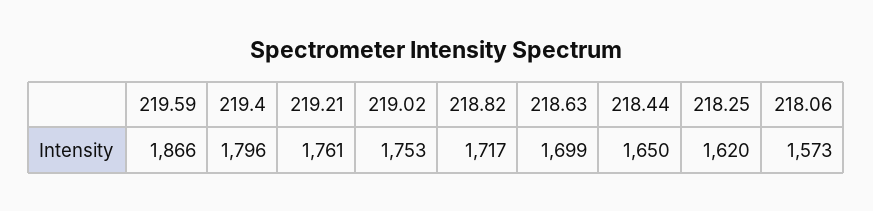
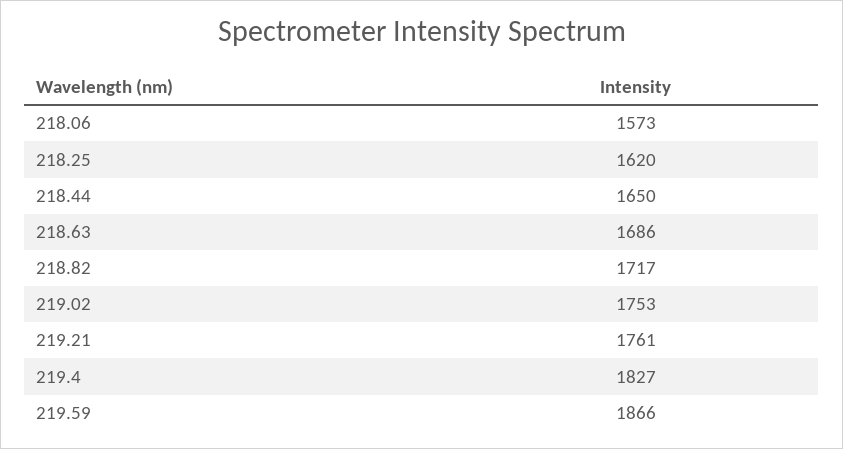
219.4: 1796 -> 1827
218.63: 1699 -> 1686

